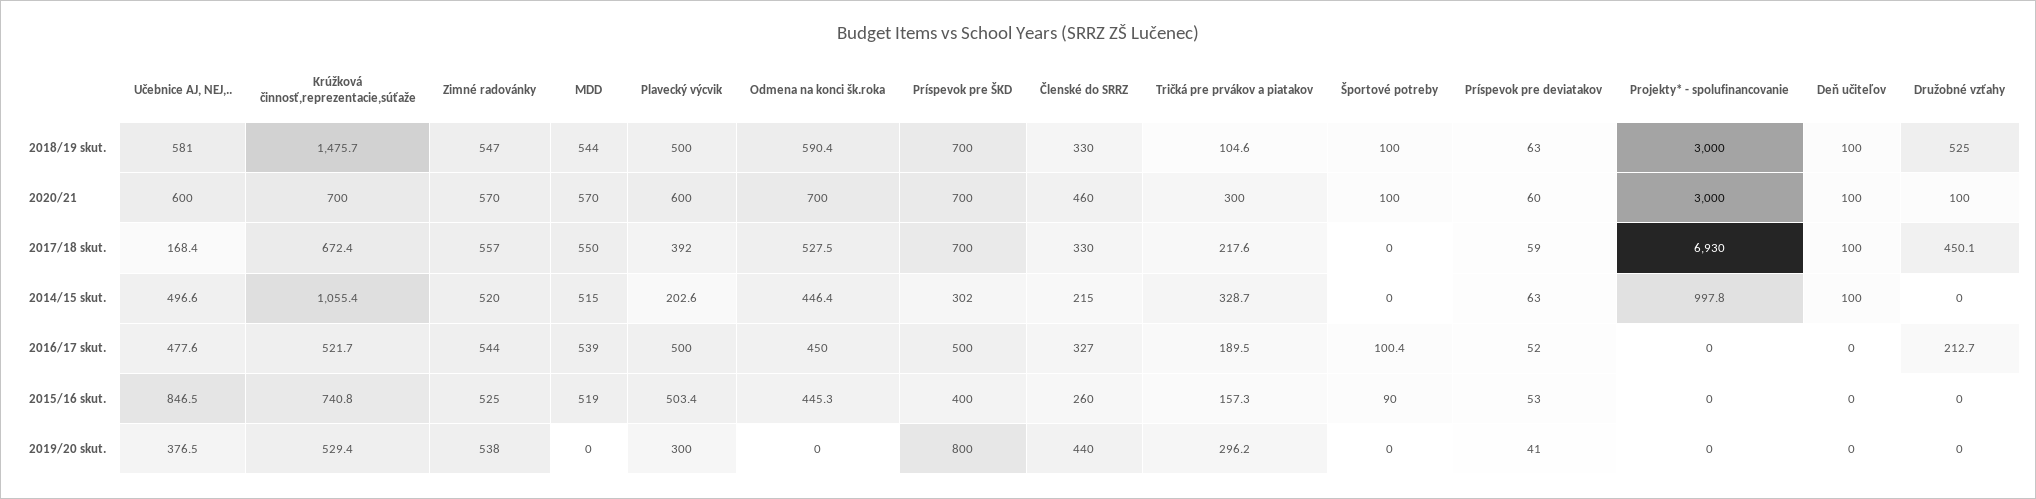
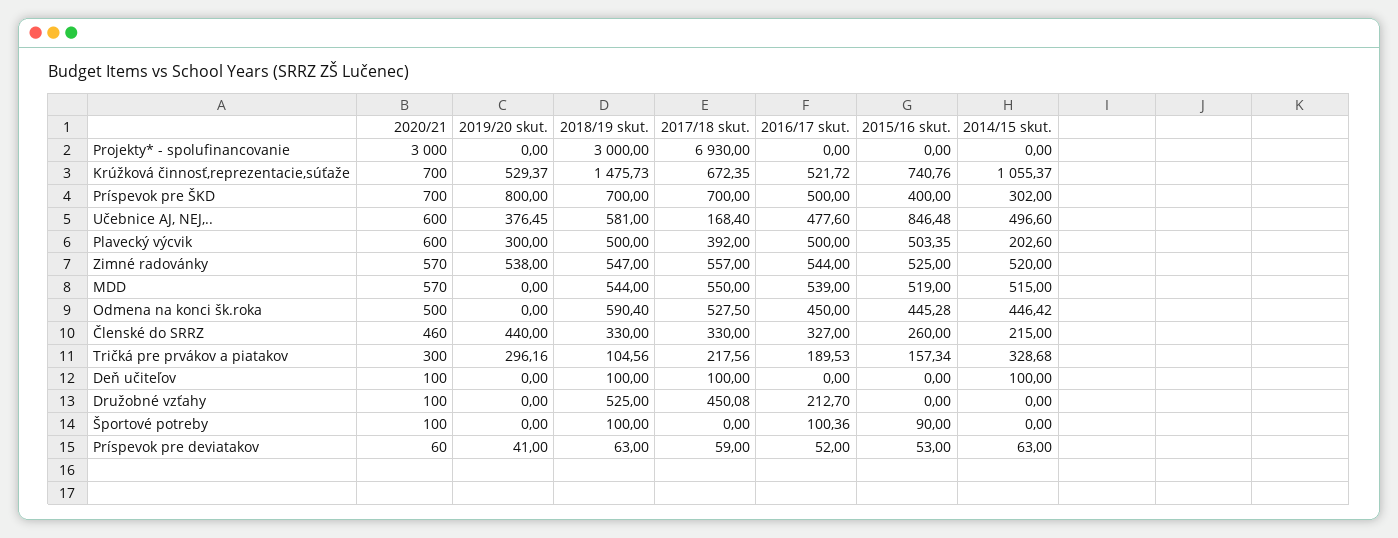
Odmena na konci šk.roka, 2020/21: 700 -> 500
Projekty* - spolufinancovanie, 2014/15 skut.: 997.8 -> 0

